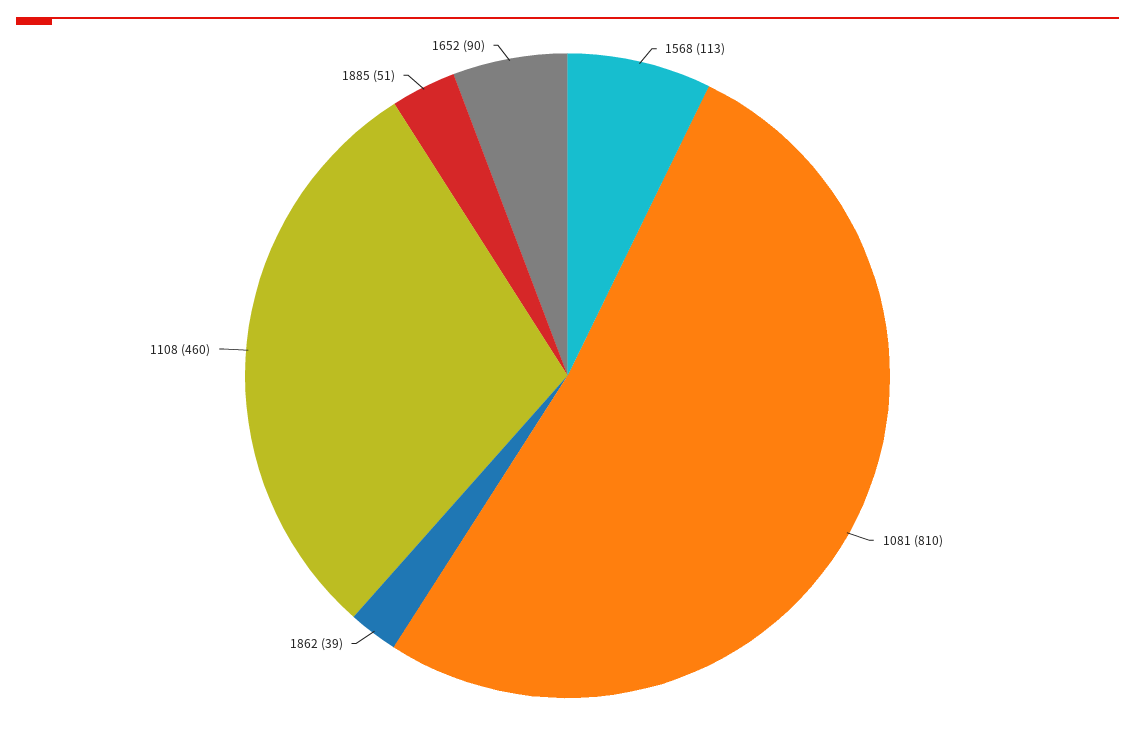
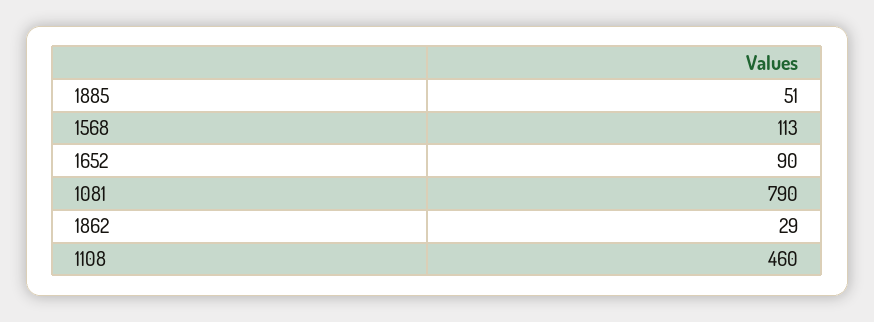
1081: 810 -> 790
1862: 39 -> 29

